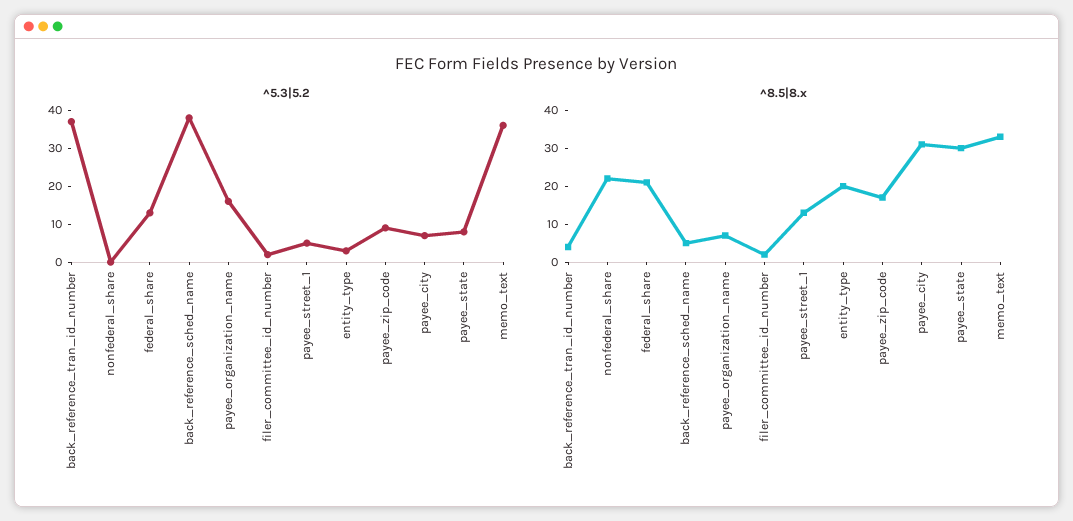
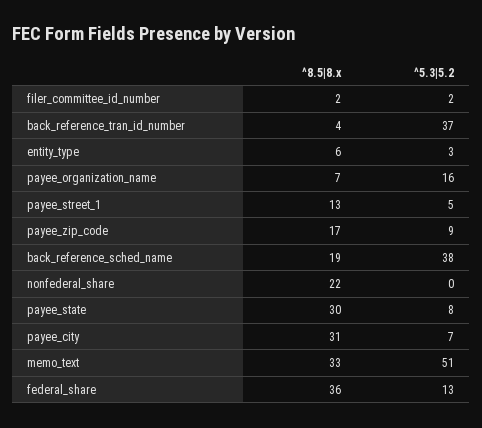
^5.3|5.2, memo_text: 35 -> 51
^8.5|8.x, federal_share: 20 -> 36
^8.5|8.x, back_reference_sched_name: 5 -> 19
^8.5|8.x, entity_type: 20 -> 6

